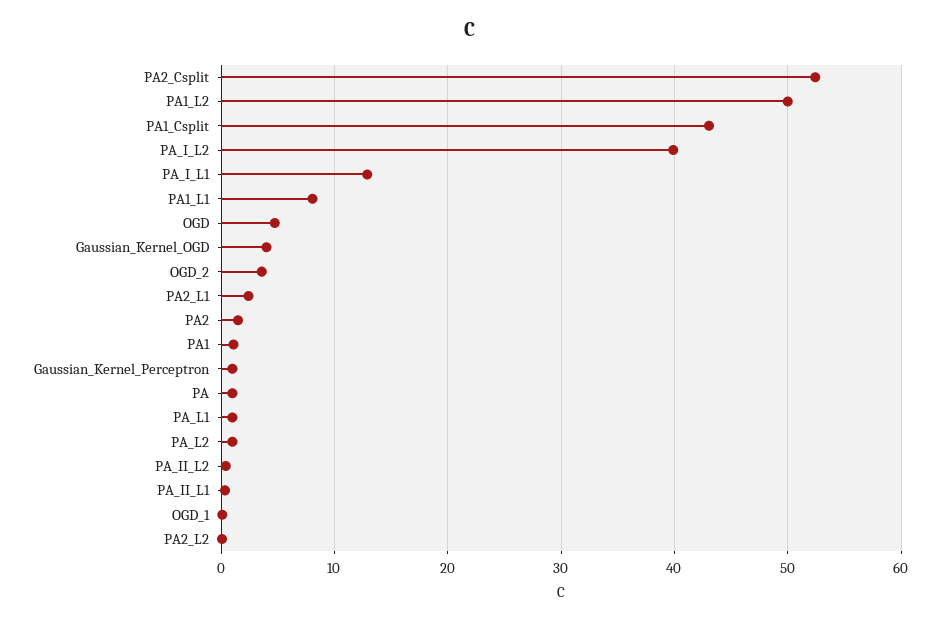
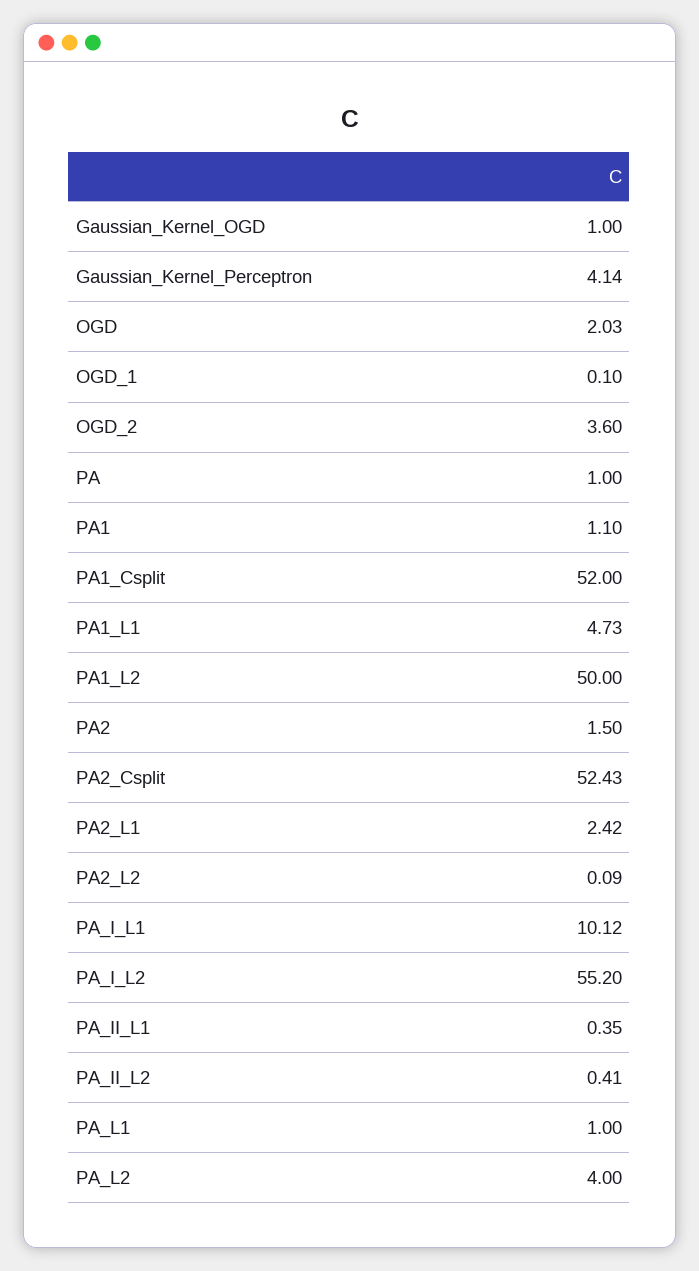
PA1_Csplit: 43 -> 52
PA_I_L2: 40 -> 55.2
PA_I_L1: 13 -> 10.12
PA1_L1: 8 -> 4.73
OGD: 5 -> 2.03
Gaussian_Kernel_OGD: 4 -> 1
Gaussian_Kernel_Perceptron: 1 -> 4.14
PA_L2: 1 -> 4

